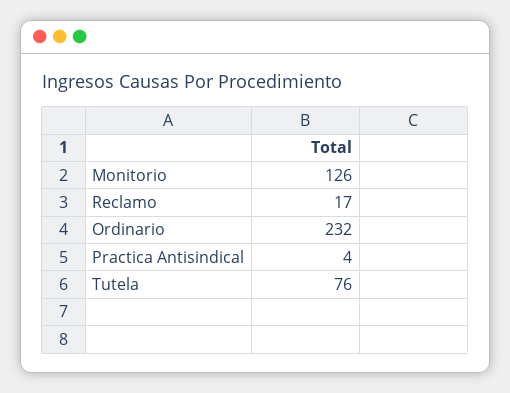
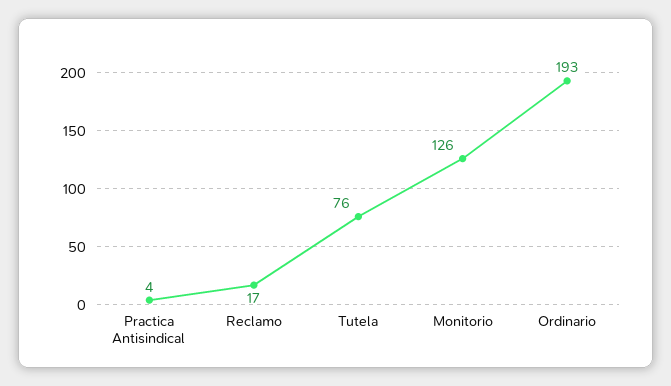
Ordinario: 232 -> 193

